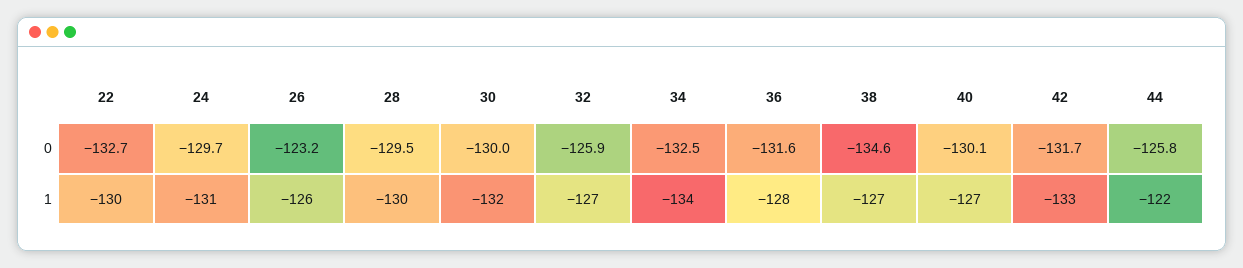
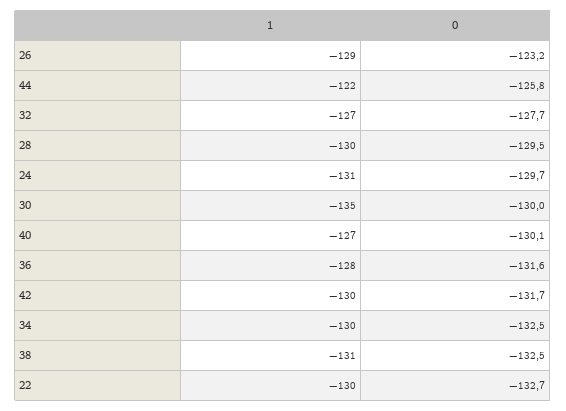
32, 0: -125.9 -> -127.7
38, 0: -134.6 -> -132.5
26, 1: -126 -> -129
30, 1: -132 -> -135
34, 1: -134 -> -130
38, 1: -127 -> -131
42, 1: -133 -> -130

